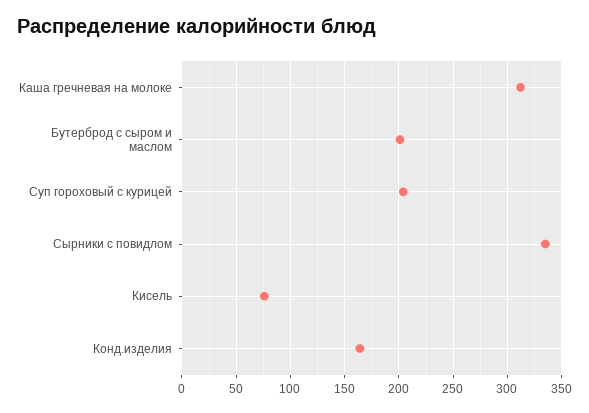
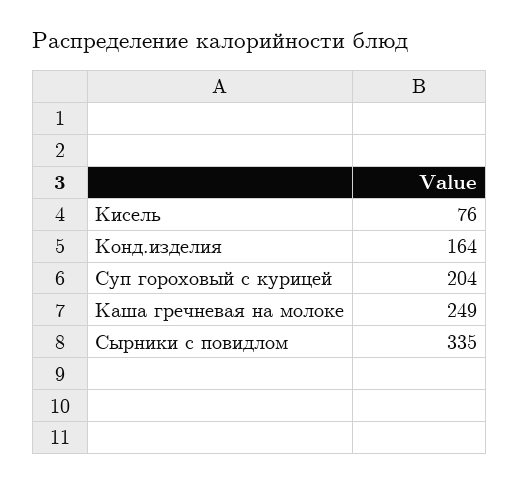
Каша гречневая на молоке: 310 -> 249
Бутерброд с сыром и маслом: 200 -> none

